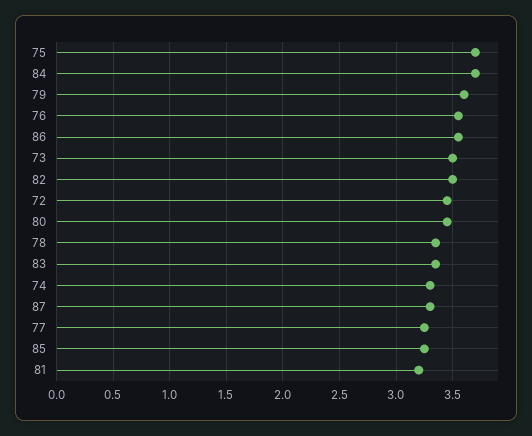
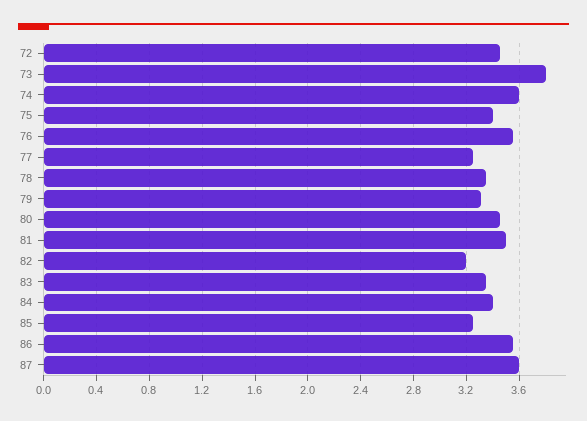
75: 3.7 -> 3.4
84: 3.7 -> 3.4
79: 3.6 -> 3.3
73: 3.5 -> 3.8
82: 3.5 -> 3.2
74: 3.3 -> 3.6
87: 3.3 -> 3.6
81: 3.2 -> 3.5

